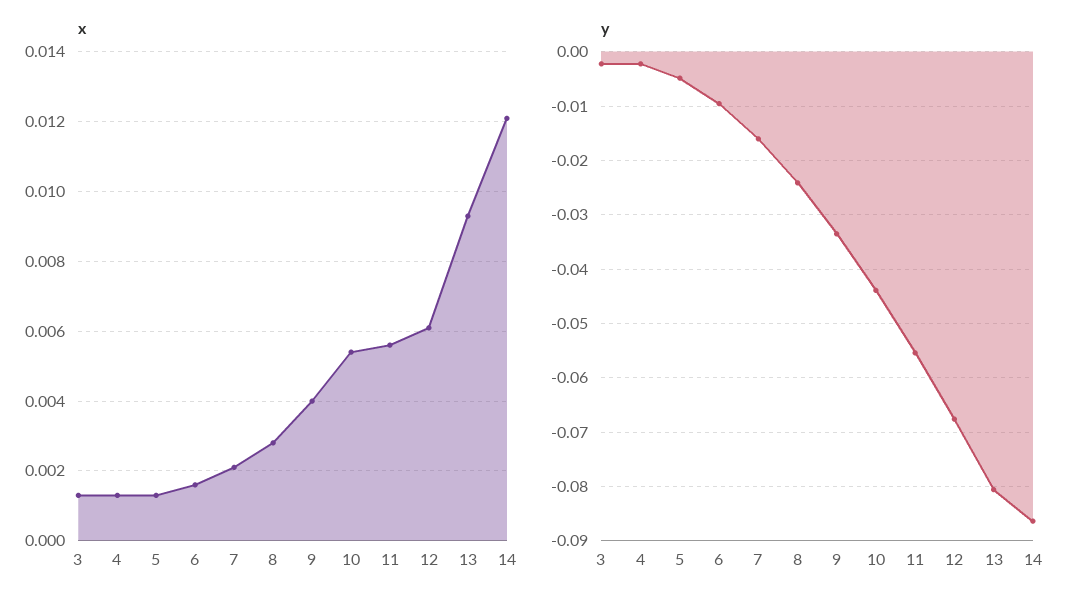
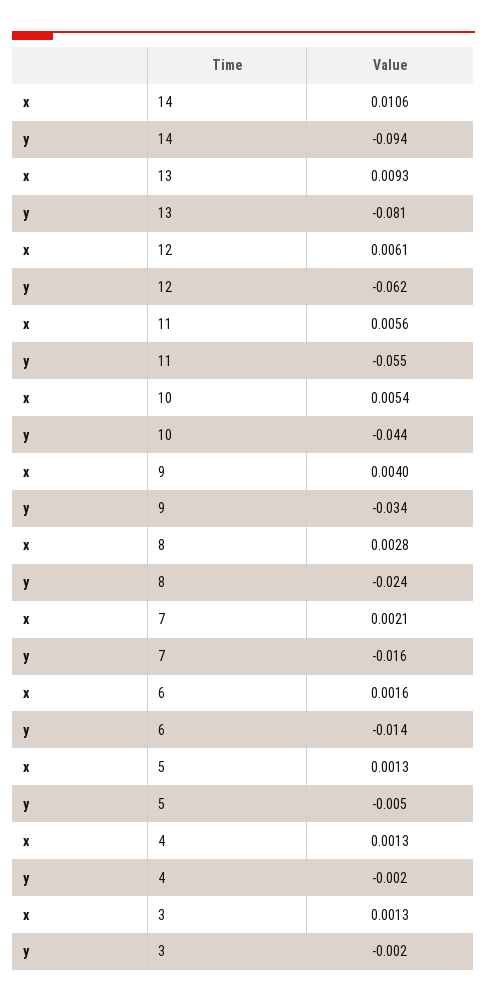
x, 14: 0.012 -> 0.0106
y, 6: -0.01 -> -0.014
y, 12: -0.068 -> -0.062
y, 14: -0.086 -> -0.094

